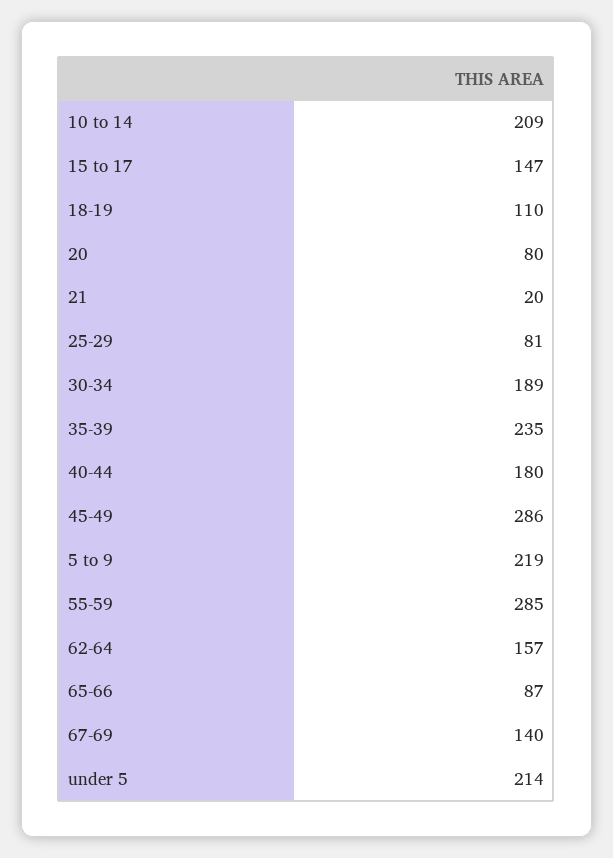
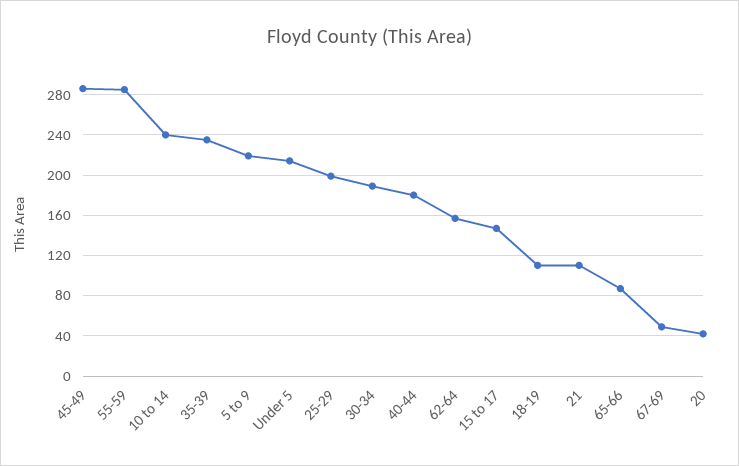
10 to 14: 209 -> 240
20: 80 -> 40
21: 20 -> 110
25-29: 81 -> 200
67-69: 140 -> 50

